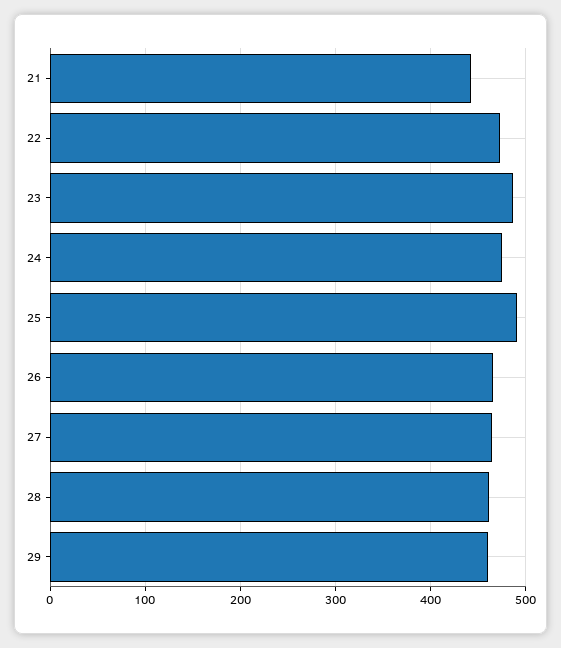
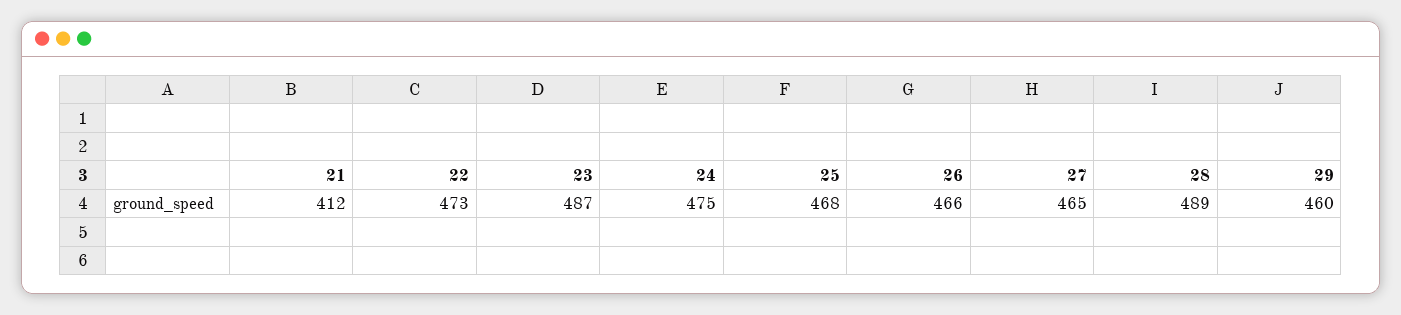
21: 440 -> 412
25: 490 -> 468
28: 460 -> 489

